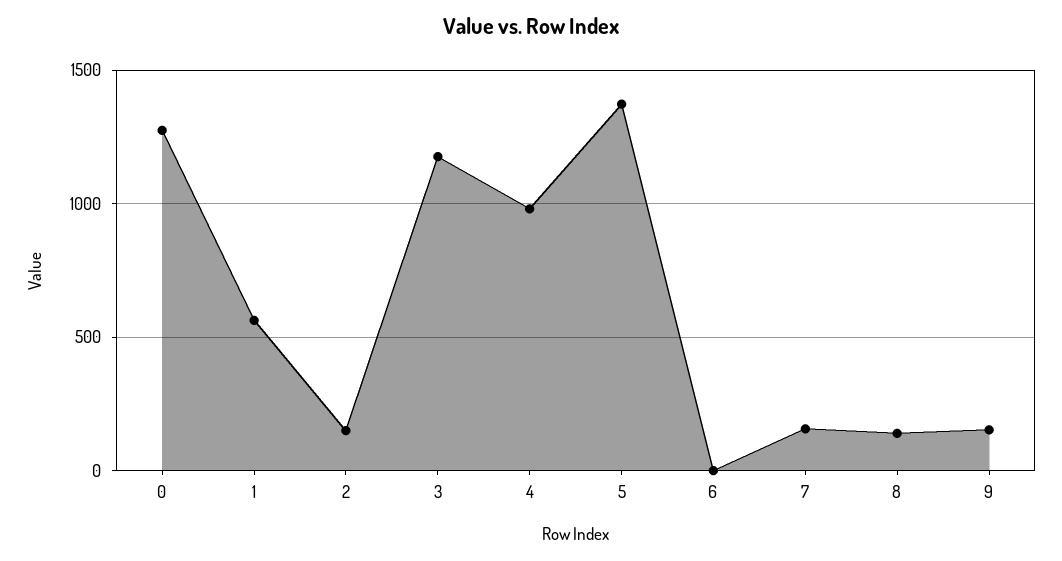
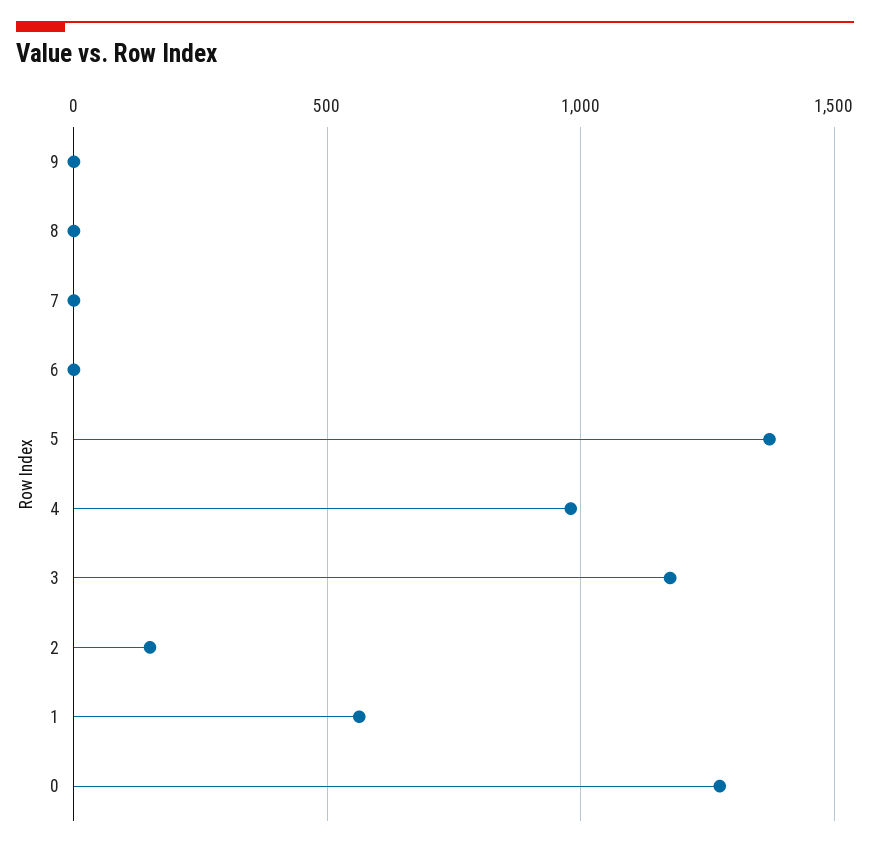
7: 150 -> 0
8: 150 -> 0
9: 150 -> 0

